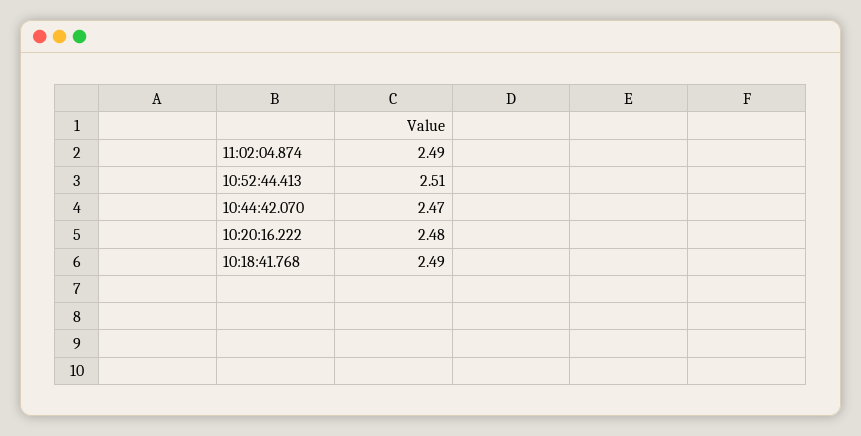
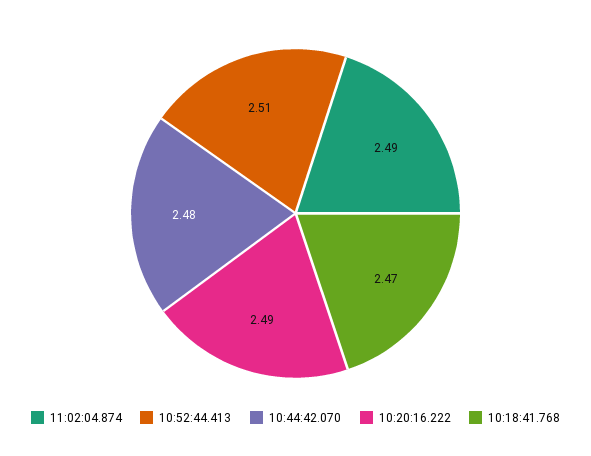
10:44:42.070: 2.47 -> 2.48
10:20:16.222: 2.48 -> 2.49
10:18:41.768: 2.49 -> 2.47

